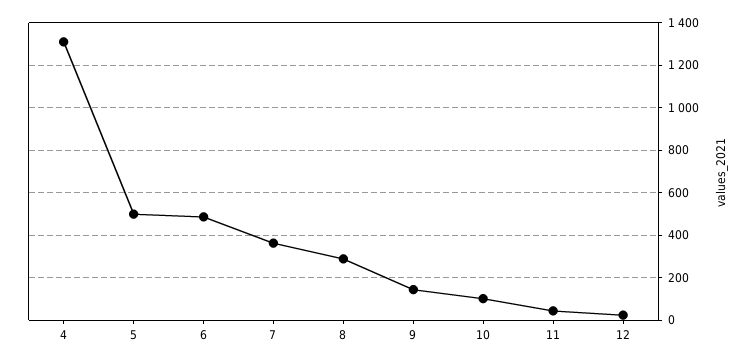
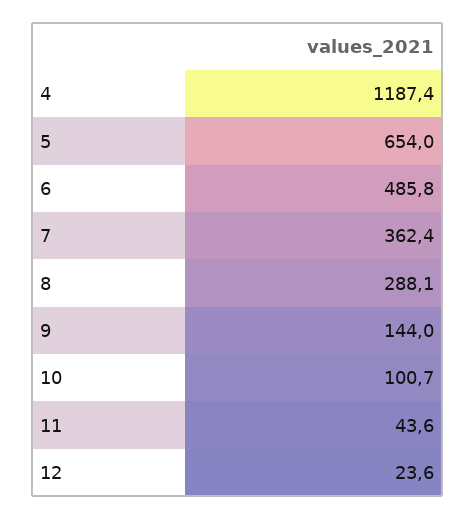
4: 1300 -> 1187.4
5: 500 -> 654

